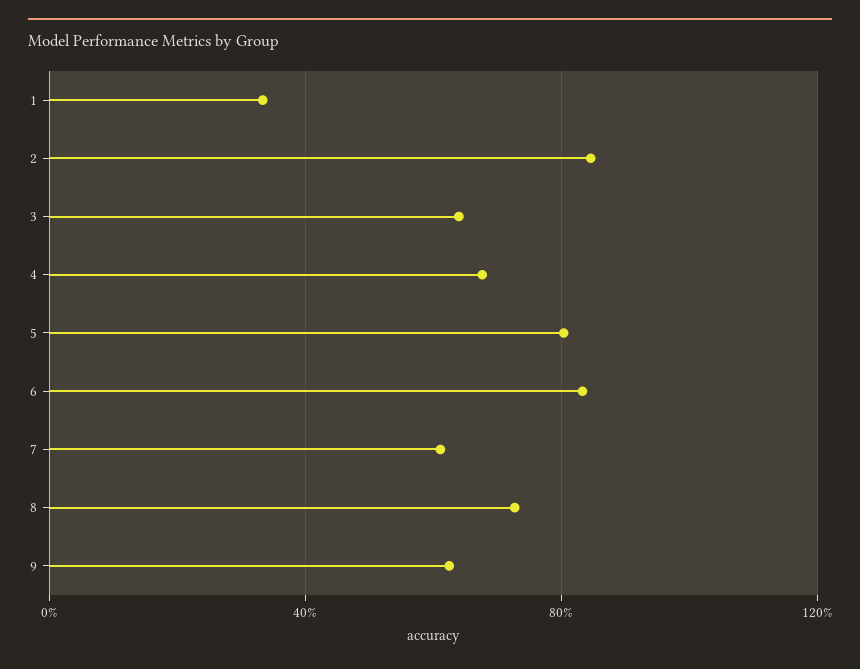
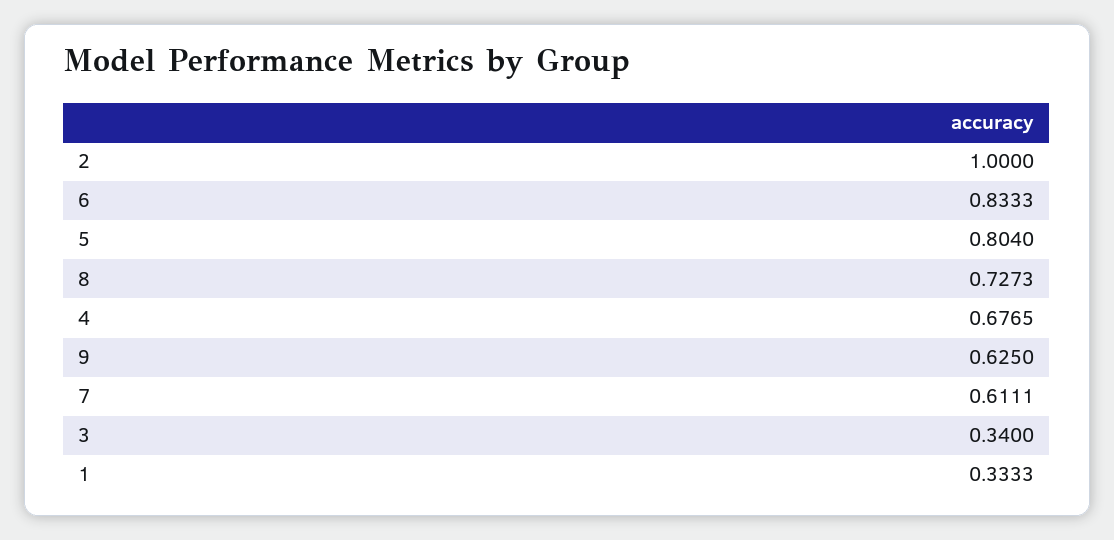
2: 0.85 -> 1
3: 0.65 -> 0.34

